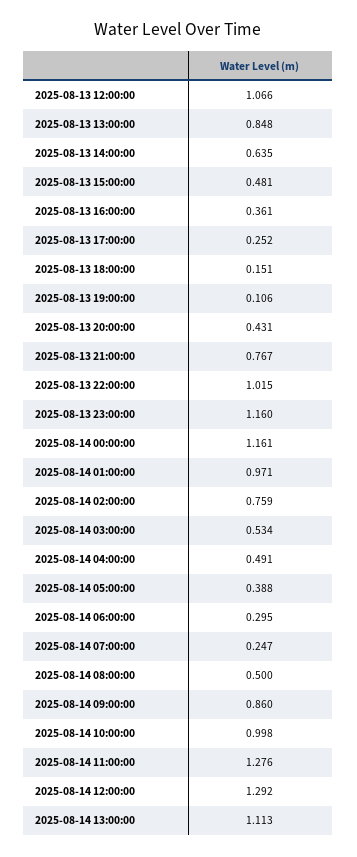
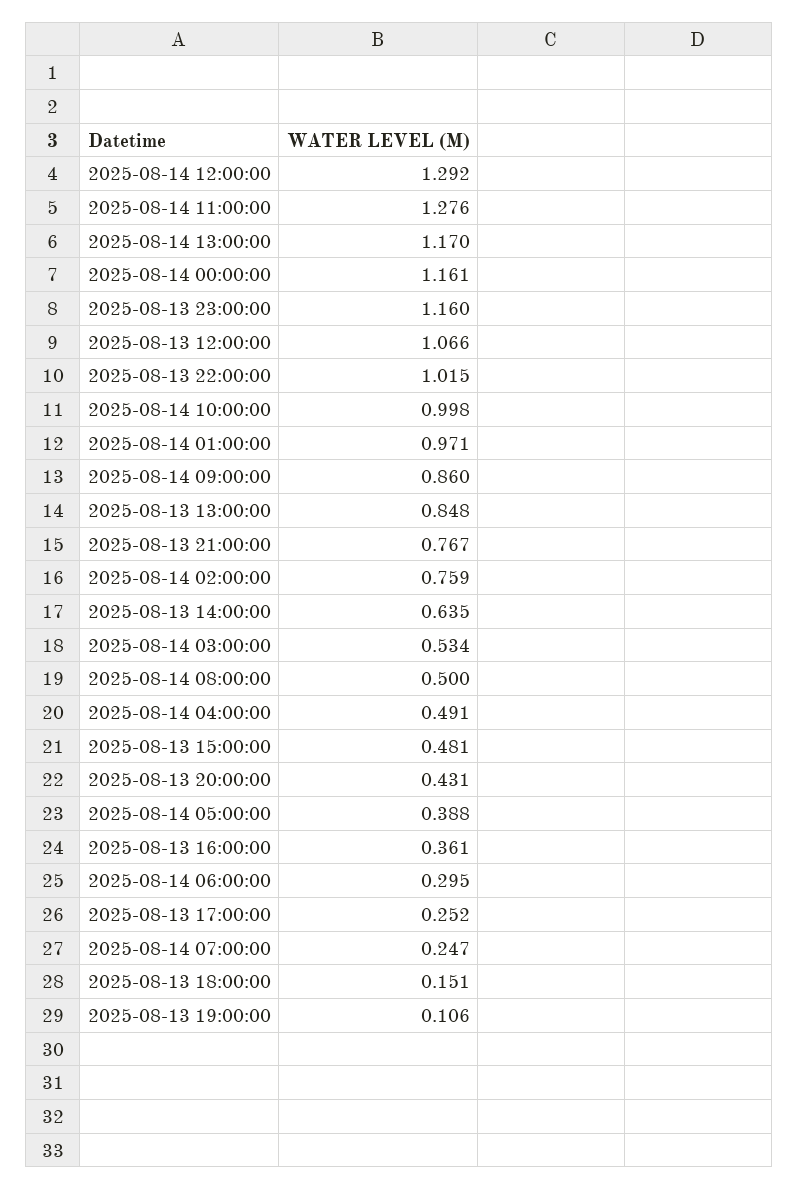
2025-08-14 13:00:00: 1.113 -> 1.17

